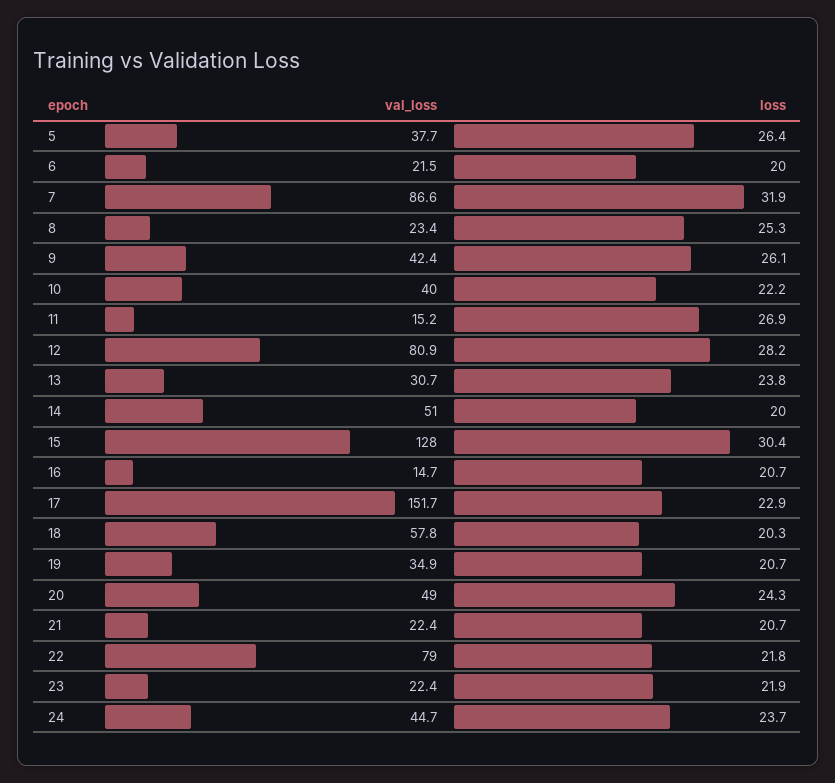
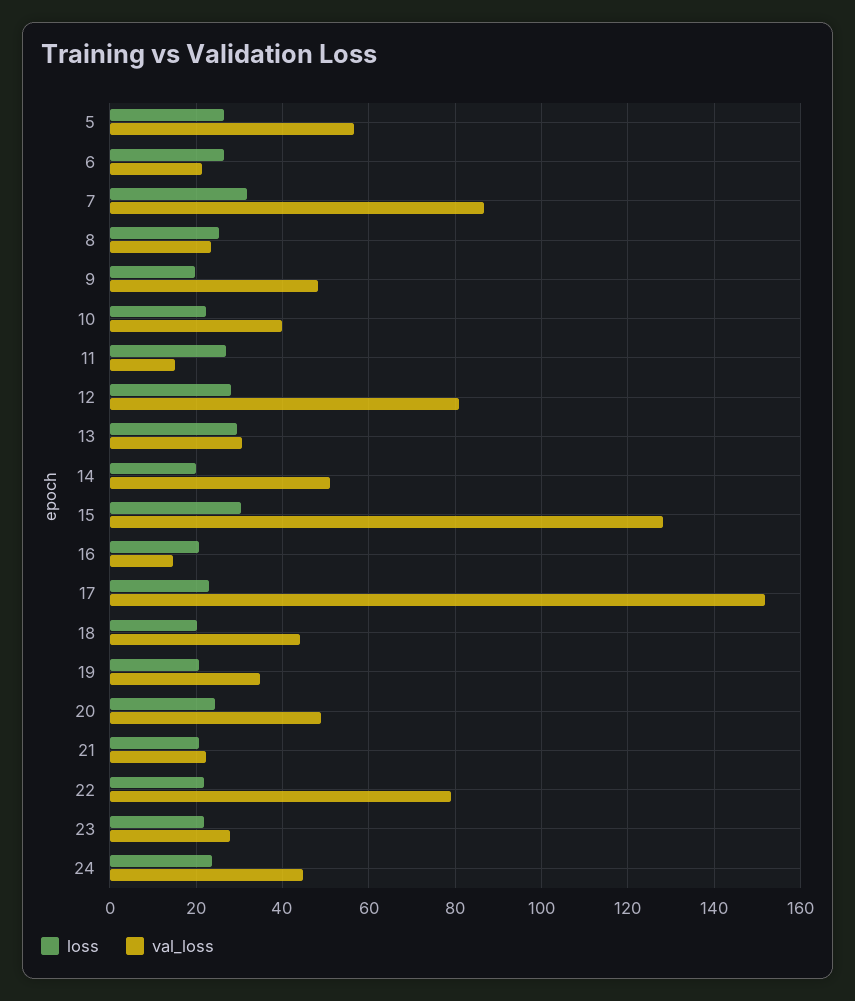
val_loss, 5: 37.7 -> 56
loss, 6: 20 -> 26
val_loss, 9: 42.4 -> 48
loss, 9: 26.1 -> 20
loss, 13: 23.8 -> 30
val_loss, 18: 57.8 -> 44
val_loss, 23: 22.4 -> 28

